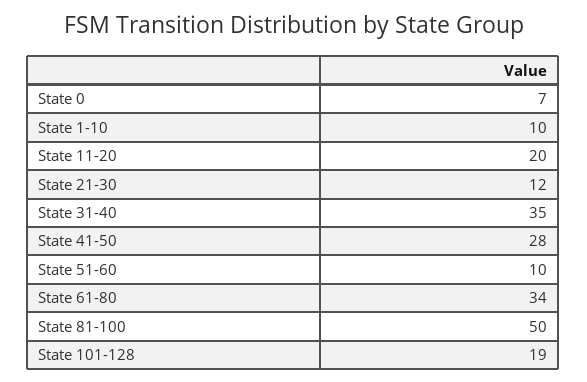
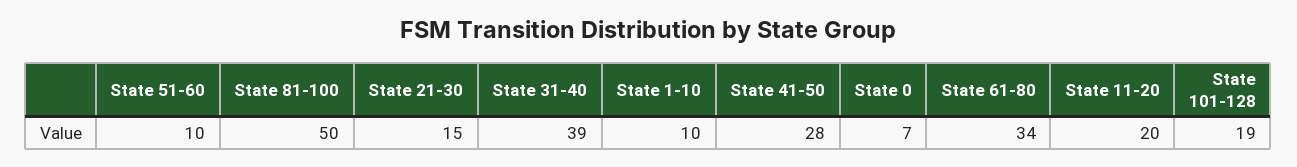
State 21-30: 12 -> 15
State 31-40: 35 -> 39

